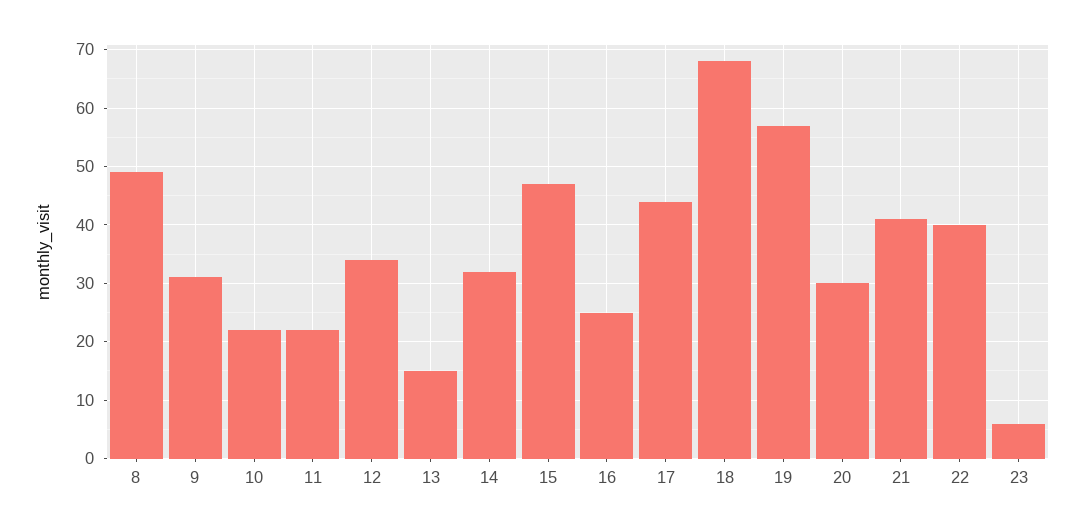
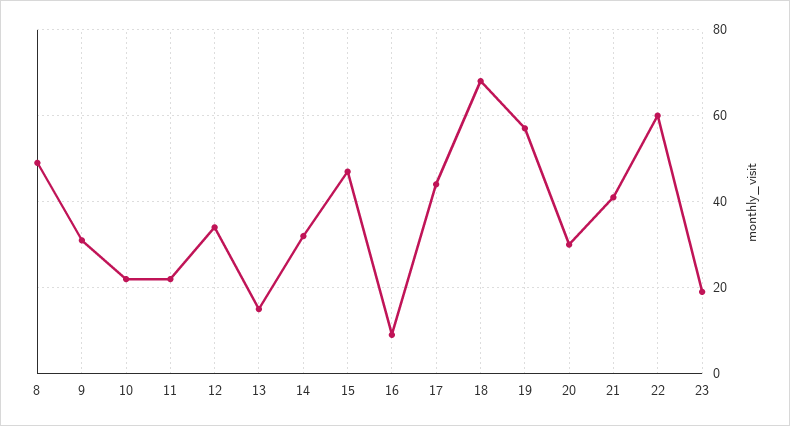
16: 25 -> 10
22: 40 -> 60
23: 5 -> 20

